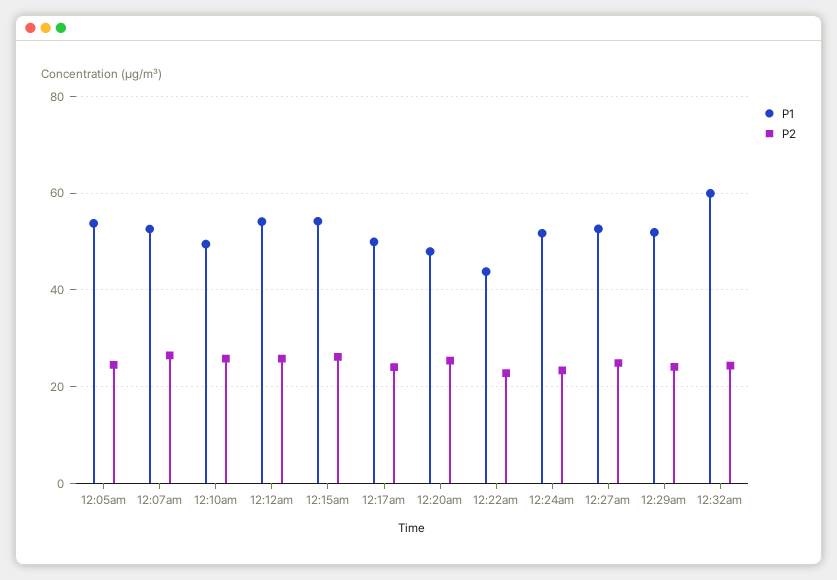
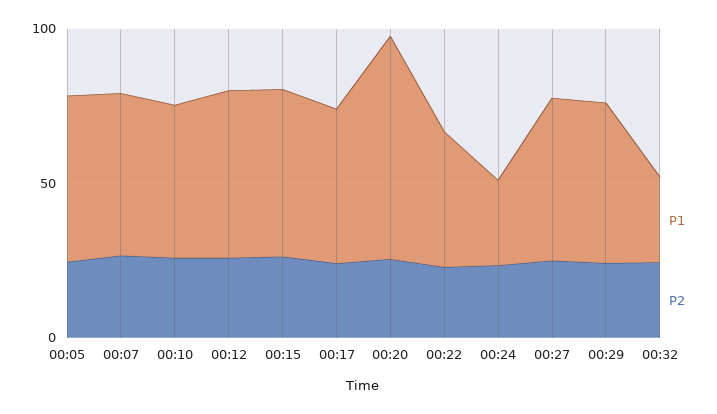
P1, 12:20am: 48 -> 70
P1, 12:24am: 52 -> 30
P1, 12:32am: 60 -> 30

